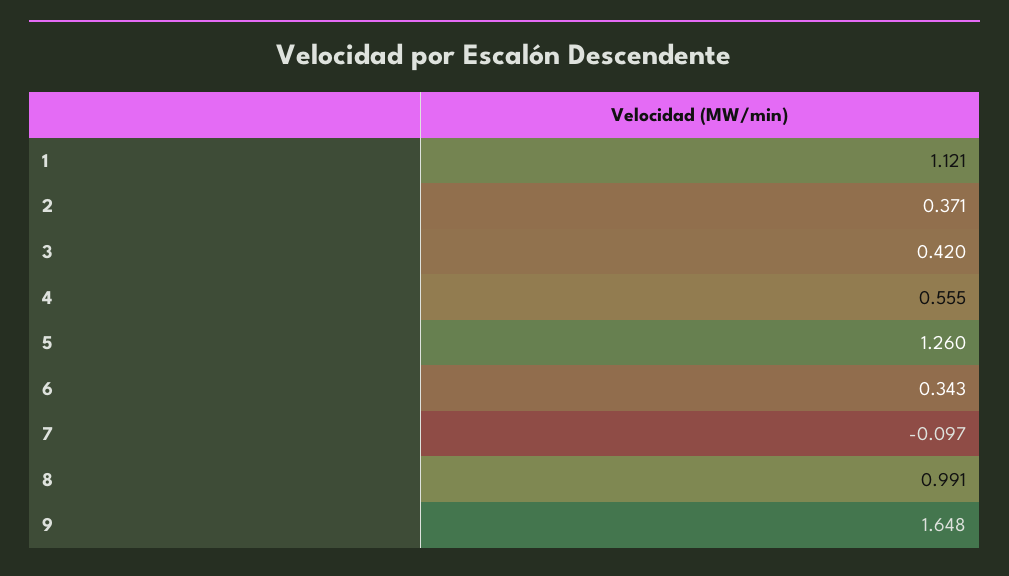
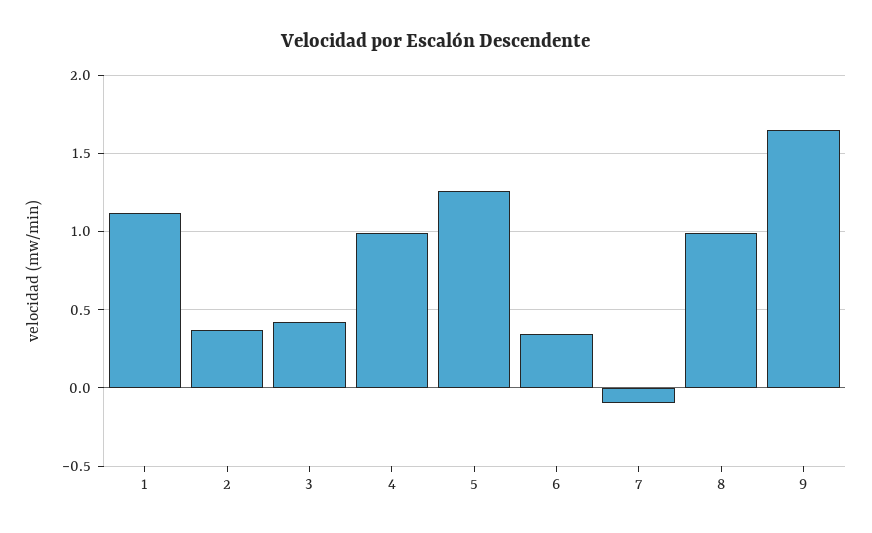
4: 0.555 -> 1

